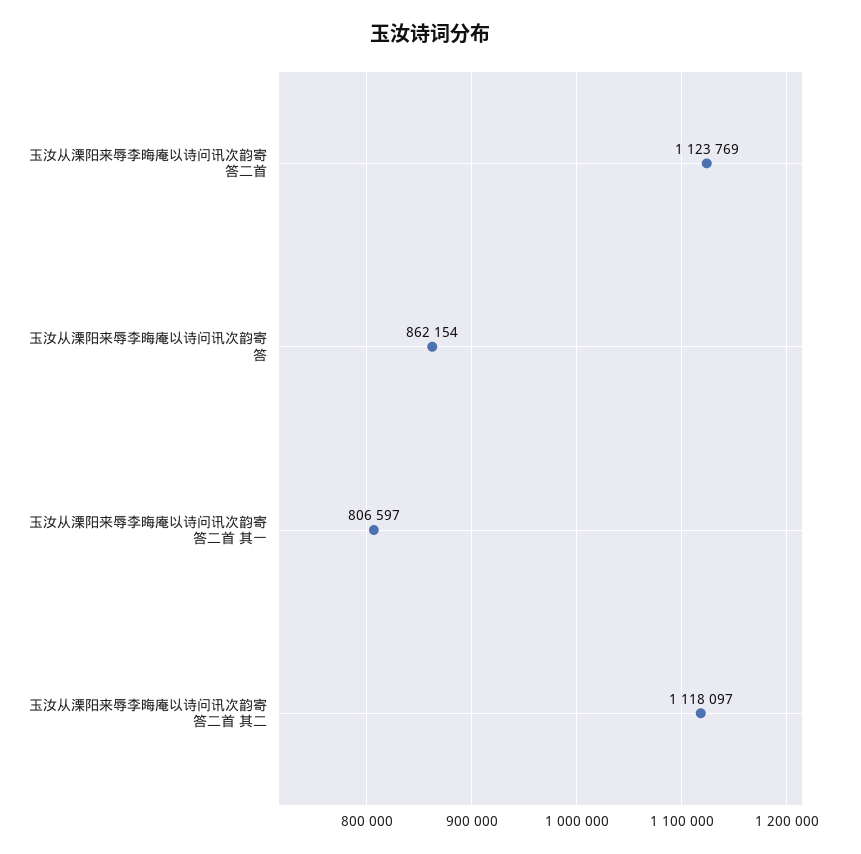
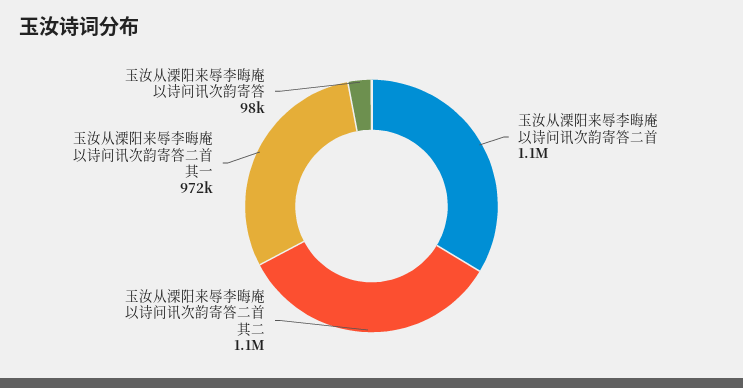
玉汝从溧阳来辱李晦庵以诗问讯次韵寄答: 862154 -> 98000
玉汝从溧阳来辱李晦庵以诗问讯次韵寄答二首 其一: 806597 -> 972000

